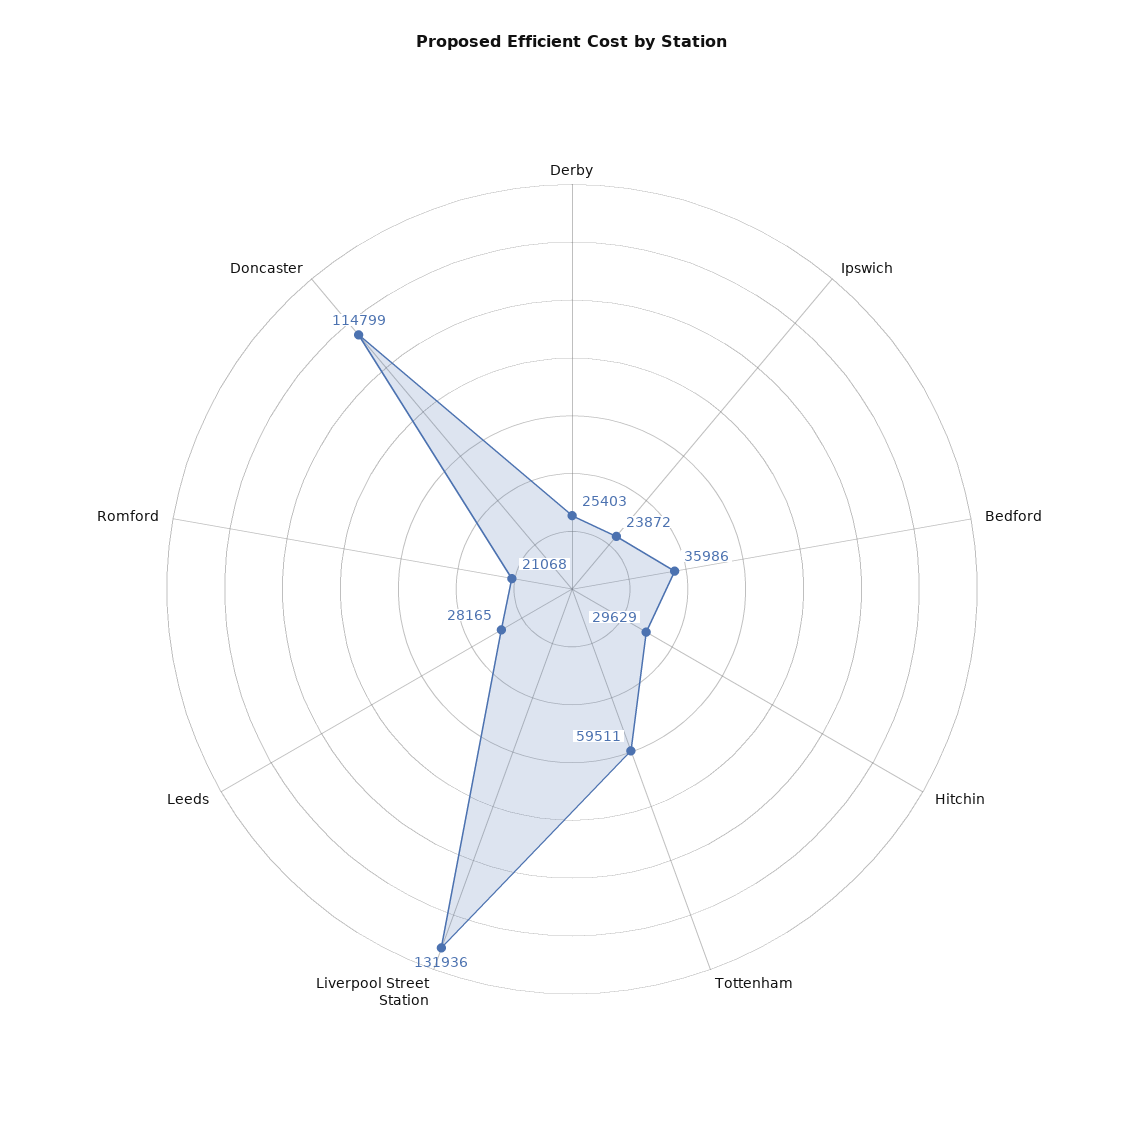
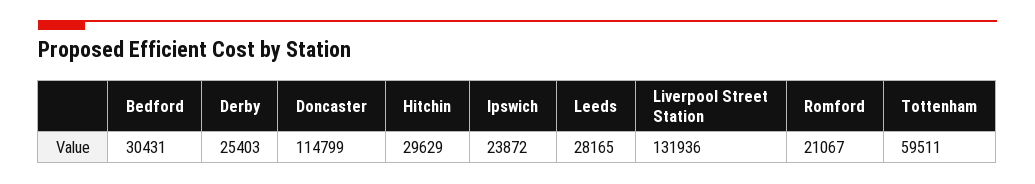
Bedford: 35986 -> 30431
Romford: 21068 -> 21067

